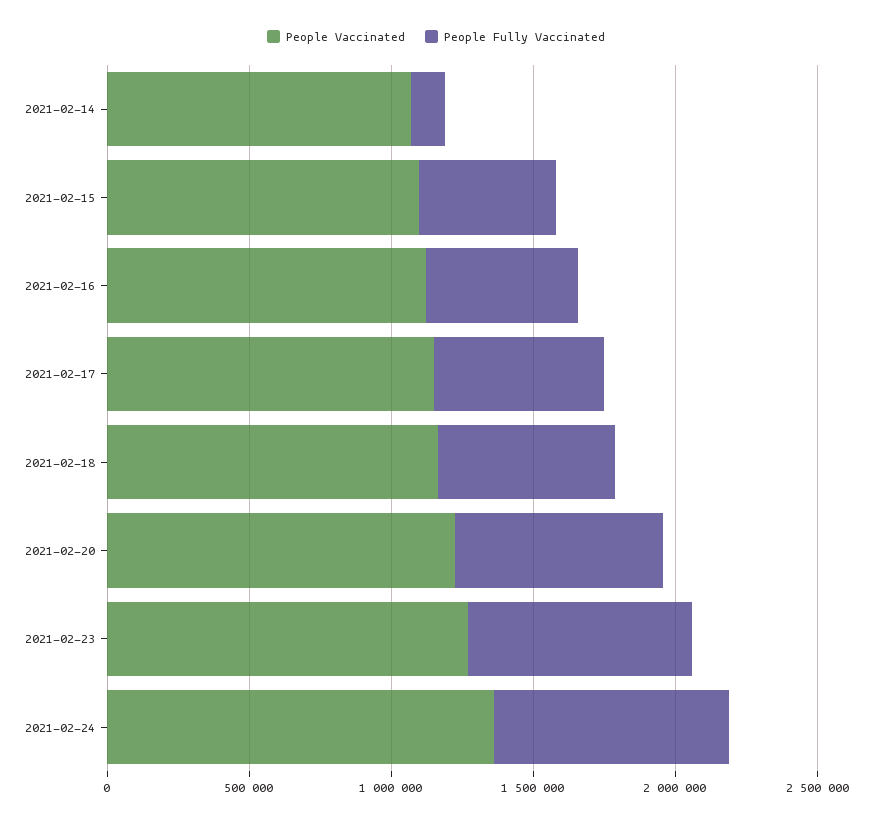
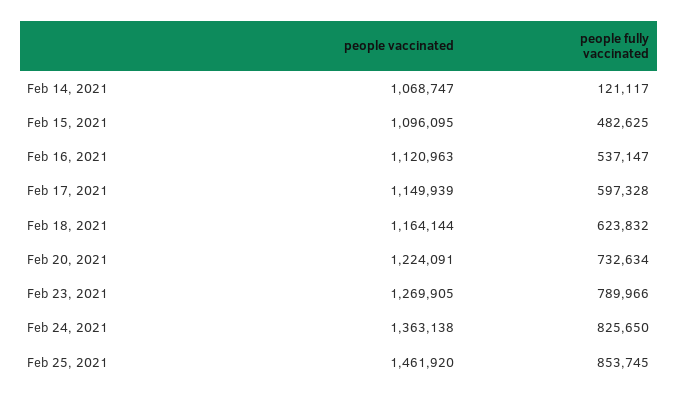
People Vaccinated, Feb 25, 2021: none -> 1461920
People Fully Vaccinated, Feb 25, 2021: none -> 853745

